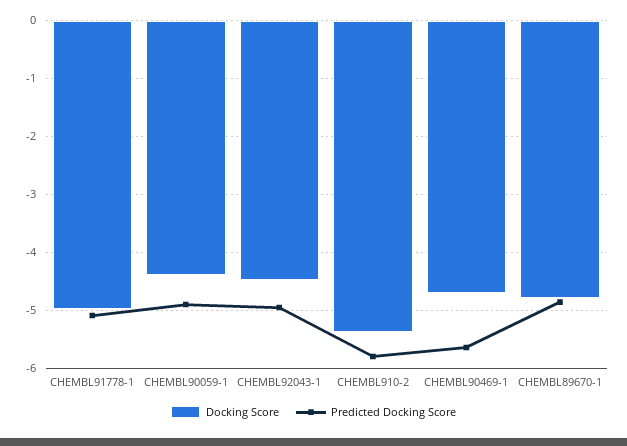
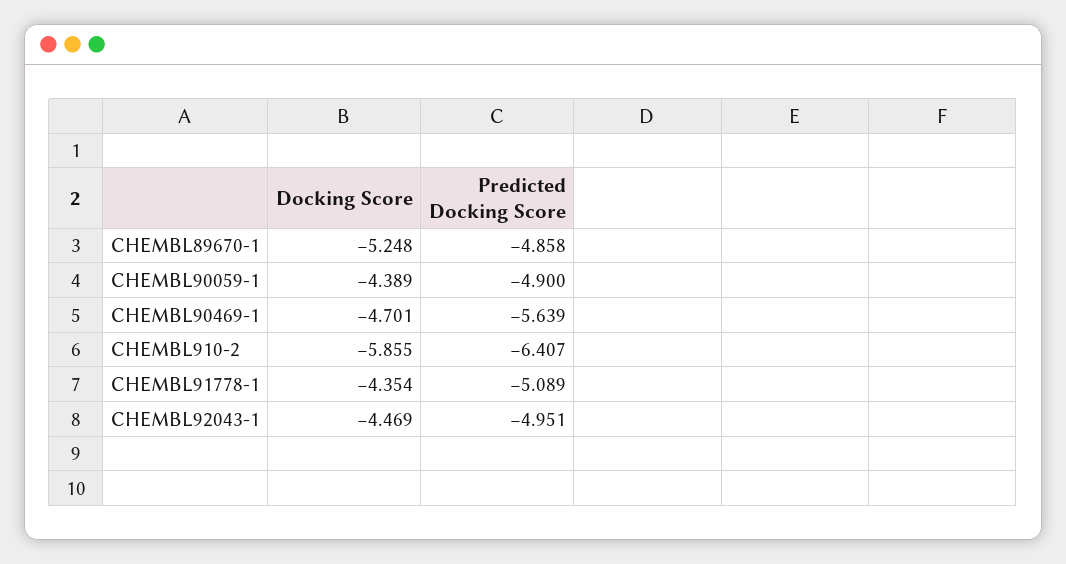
Docking Score, CHEMBL91778-1: -5 -> -4.354
Docking Score, CHEMBL910-2: -5.4 -> -5.855
Predicted Docking Score, CHEMBL910-2: -5.8 -> -6.407
Docking Score, CHEMBL89670-1: -4.8 -> -5.248

